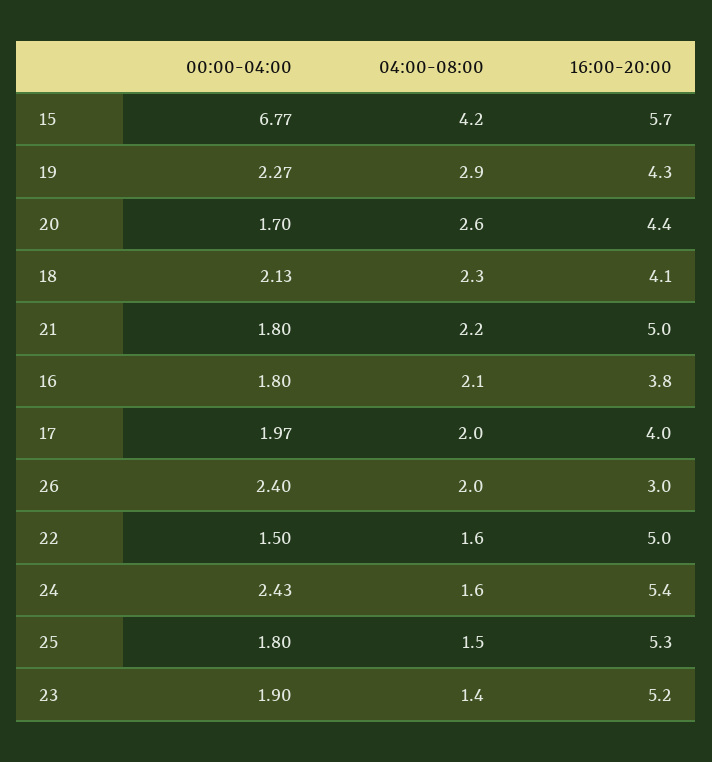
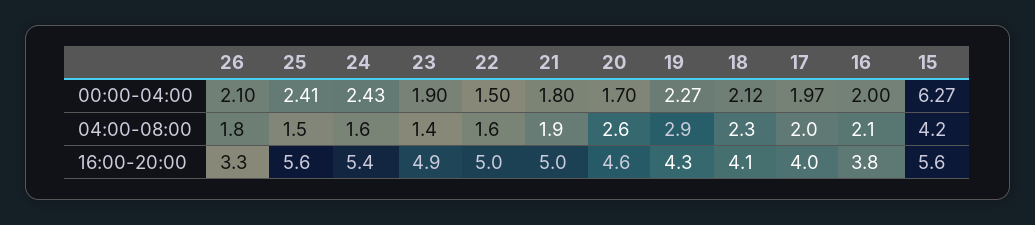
00:00-04:00, 15: 6.77 -> 6.27
16:00-20:00, 15: 5.7 -> 5.6
16:00-20:00, 20: 4.4 -> 4.6
00:00-04:00, 18: 2.13 -> 2.12
04:00-08:00, 21: 2.2 -> 1.9
00:00-04:00, 16: 1.8 -> 2
00:00-04:00, 26: 2.4 -> 2.1
04:00-08:00, 26: 2 -> 1.8
16:00-20:00, 26: 3 -> 3.3
00:00-04:00, 25: 1.8 -> 2.41
16:00-20:00, 25: 5.3 -> 5.6
16:00-20:00, 23: 5.2 -> 4.9

